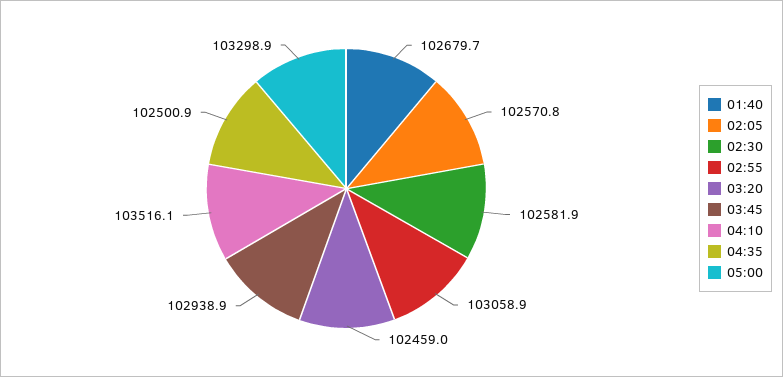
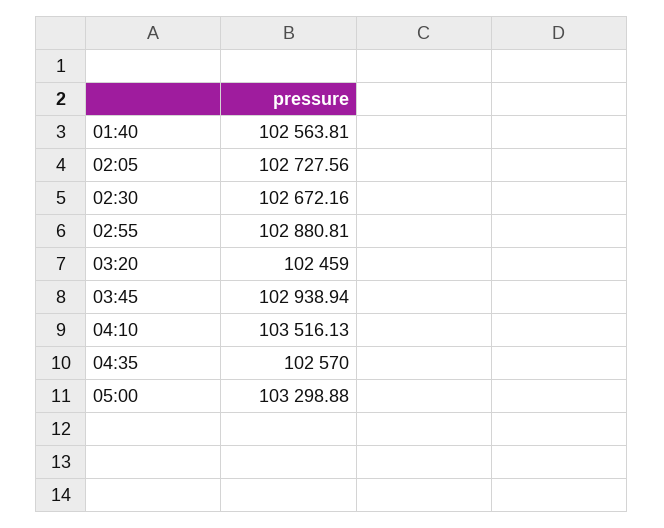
01:40: 102679.7 -> 102563.81
02:05: 102570.8 -> 102727.56
02:30: 102581.9 -> 102672.16
02:55: 103058.9 -> 102880.81
04:35: 102500.9 -> 102570

